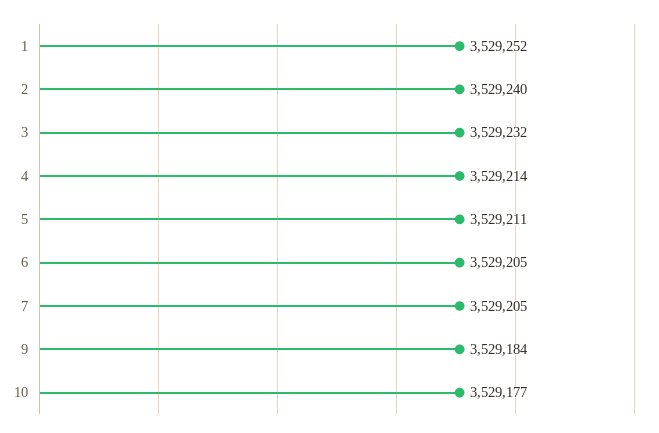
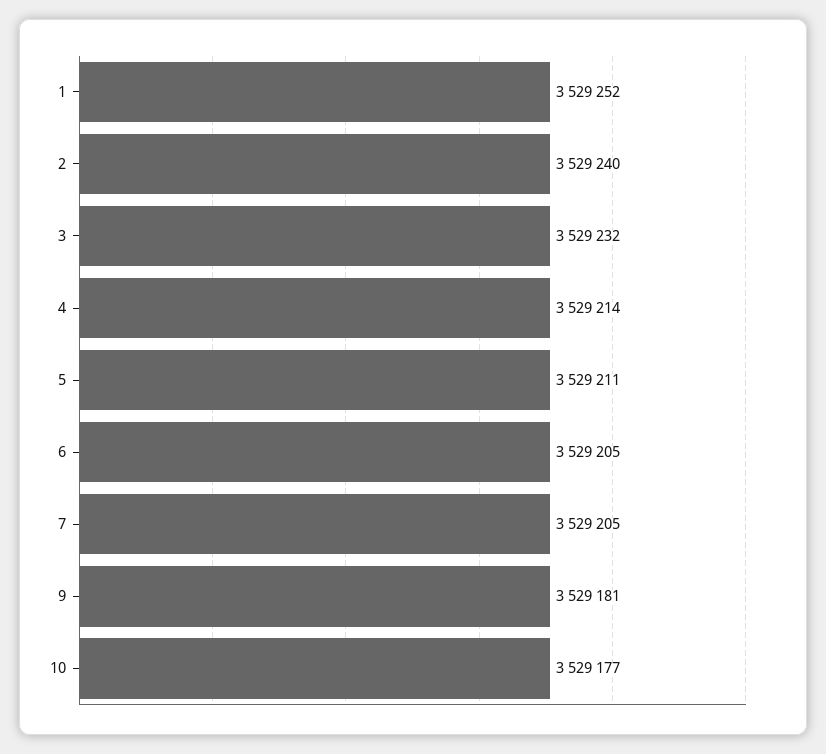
9: 3529184 -> 3529181

